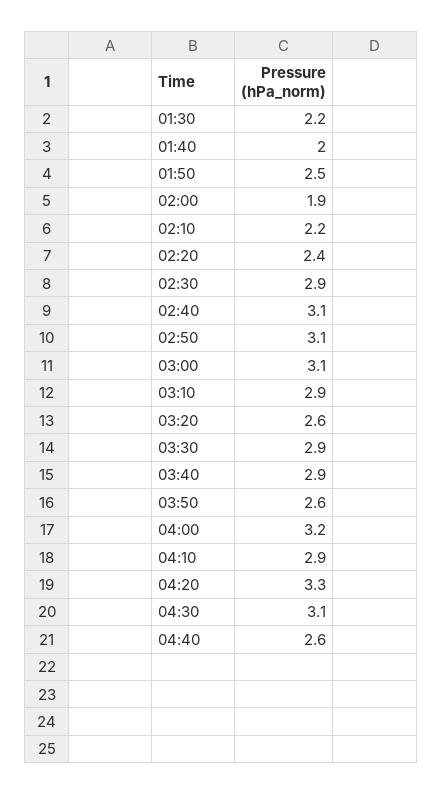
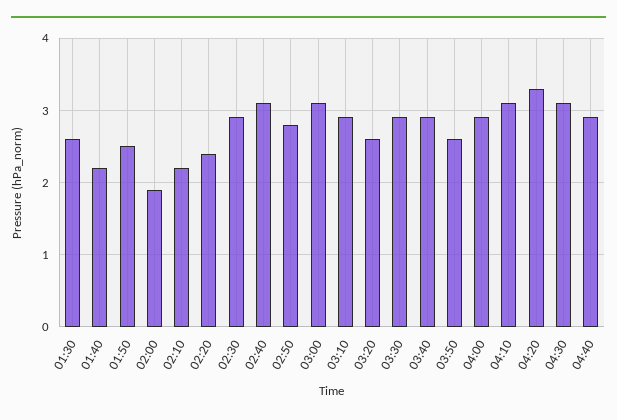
01:30: 2.2 -> 2.6
01:40: 2 -> 2.2
02:50: 3.1 -> 2.8
04:00: 3.2 -> 2.9
04:10: 2.9 -> 3.1
04:40: 2.6 -> 2.9

